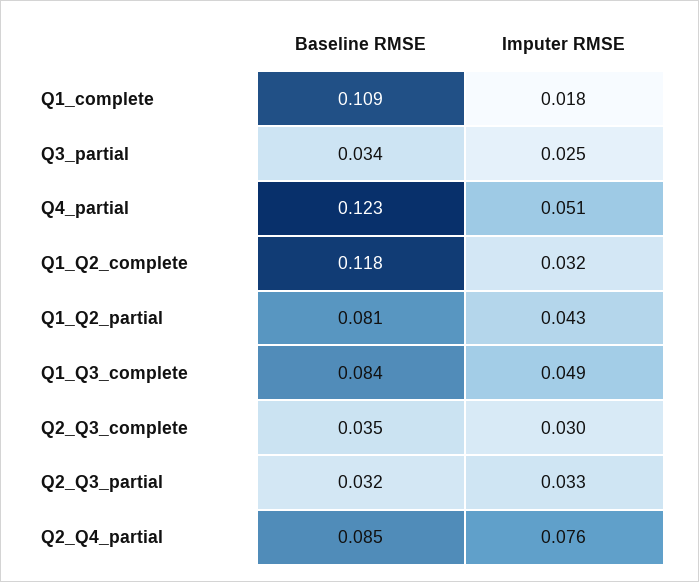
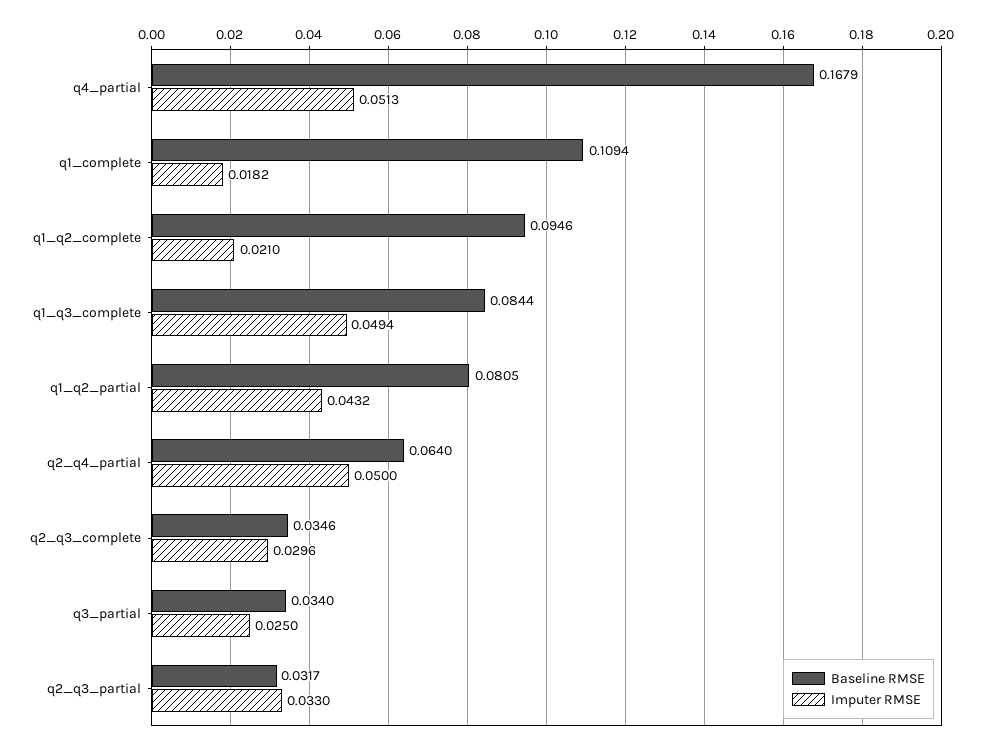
Baseline RMSE, Q4_partial: 0.123 -> 0.1679
Baseline RMSE, Q1_Q2_complete: 0.118 -> 0.0946
Imputer RMSE, Q1_Q2_complete: 0.032 -> 0.021
Baseline RMSE, Q2_Q4_partial: 0.085 -> 0.064
Imputer RMSE, Q2_Q4_partial: 0.076 -> 0.05

